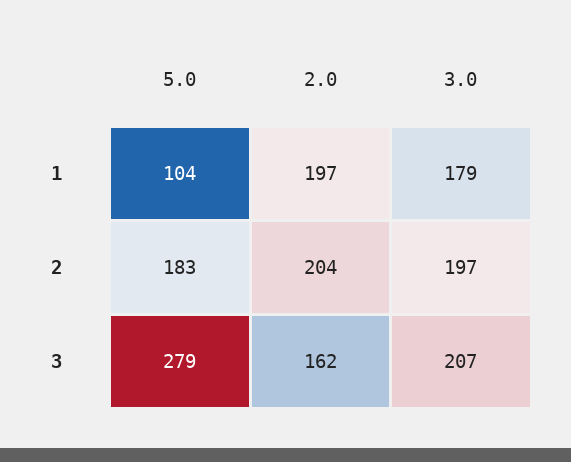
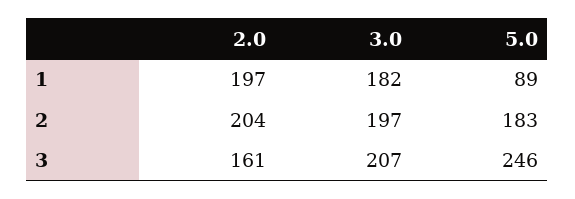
5.0, 1: 104 -> 89
3.0, 1: 179 -> 182
5.0, 3: 279 -> 246
2.0, 3: 162 -> 161

